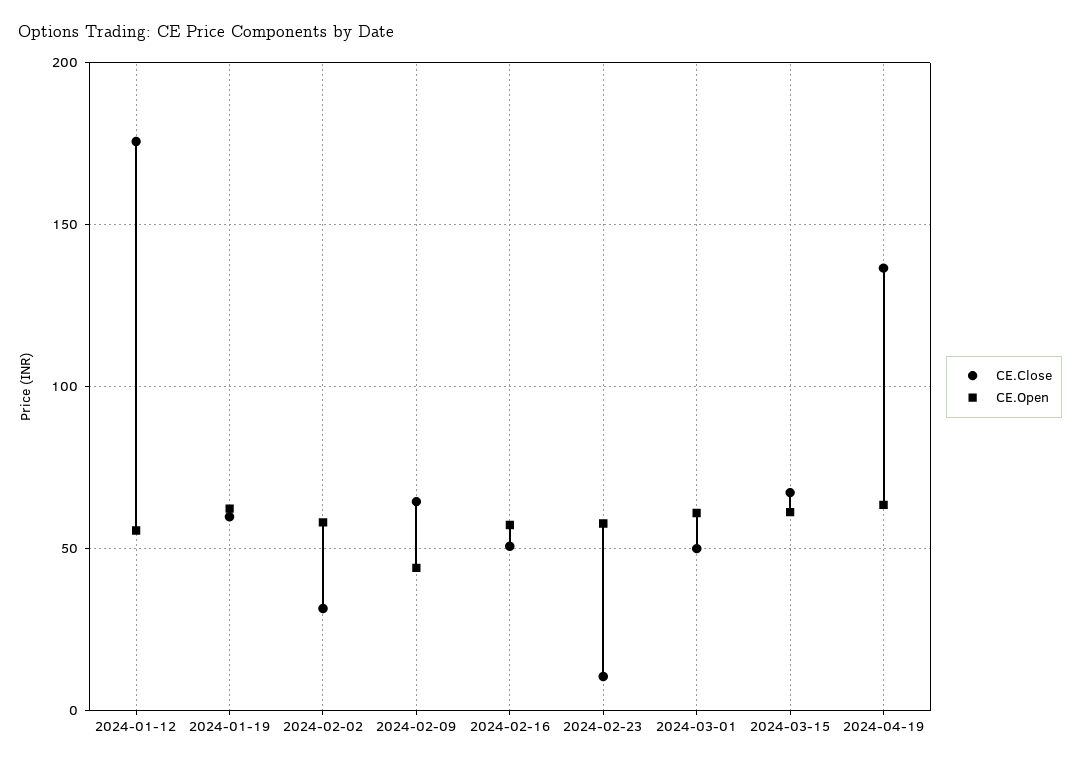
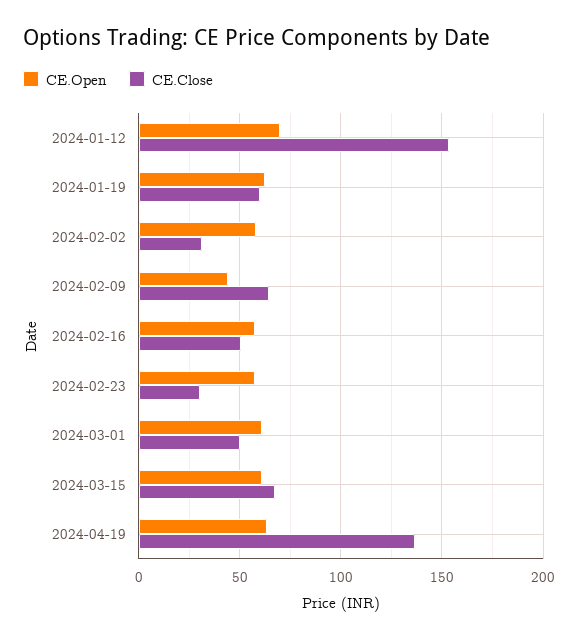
CE.Close, 2024-01-12: 175 -> 155
CE.Open, 2024-01-12: 55 -> 70
CE.Close, 2024-02-23: 10 -> 30

